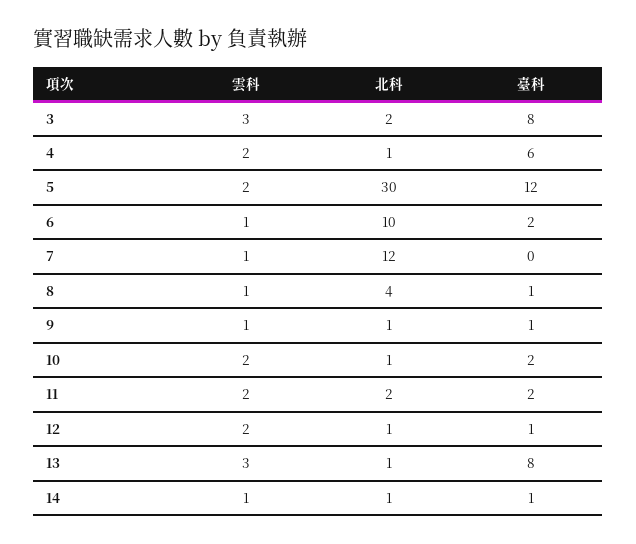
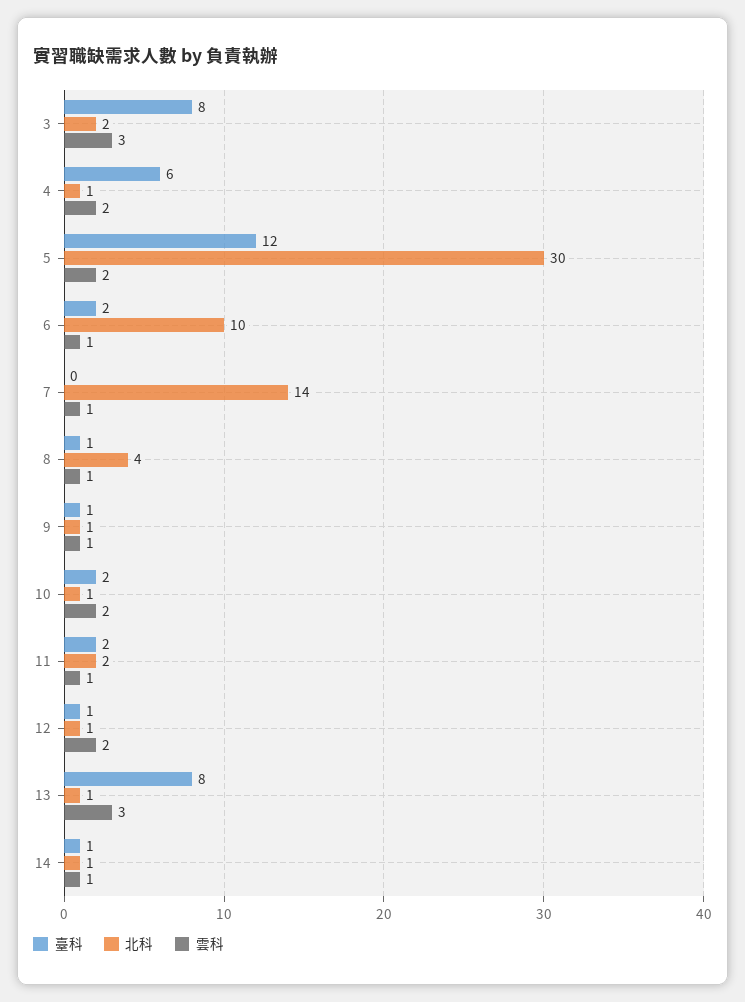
北科, 7: 12 -> 14
雲科, 11: 2 -> 1

